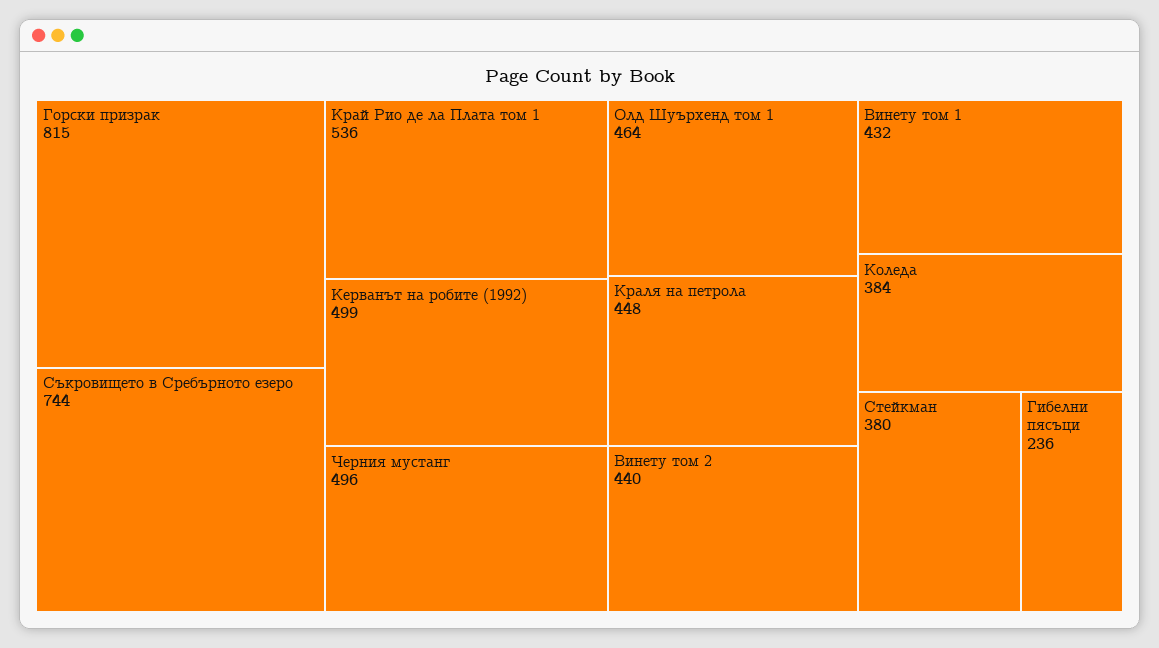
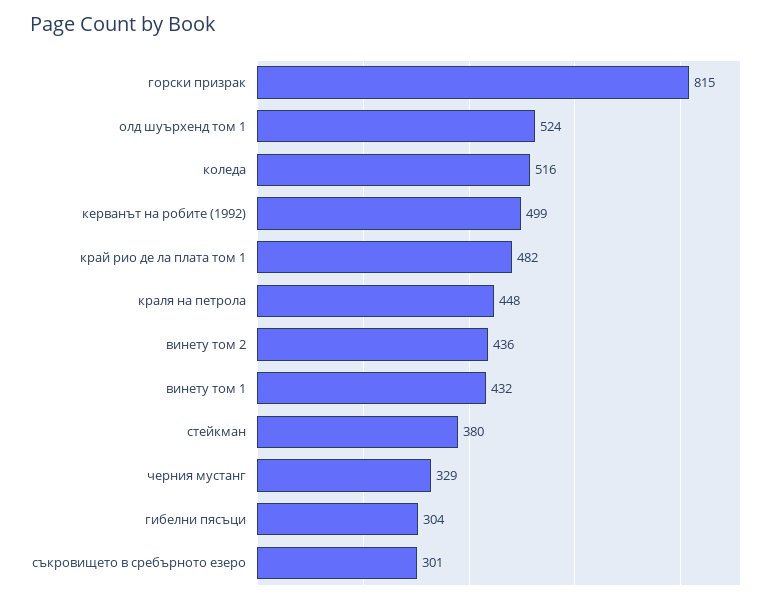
Съкровището в Сребърното езеро: 744 -> 301
Край Рио де ла Плата том 1: 536 -> 482
Черния мустанг: 496 -> 329
Олд Шуърхенд том 1: 464 -> 524
Винету том 2: 440 -> 436
Коледа: 384 -> 516
Гибелни пясъци: 236 -> 304

